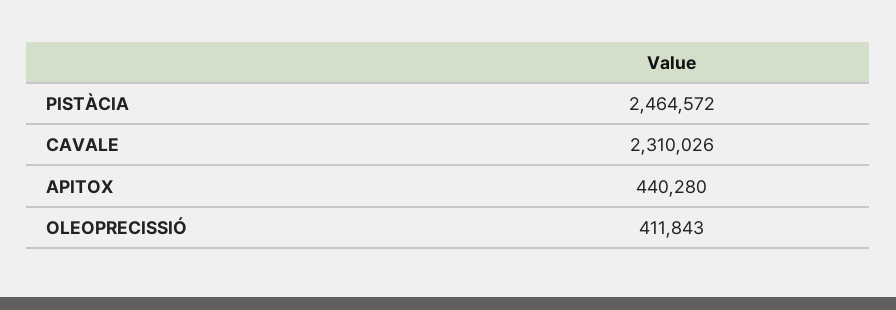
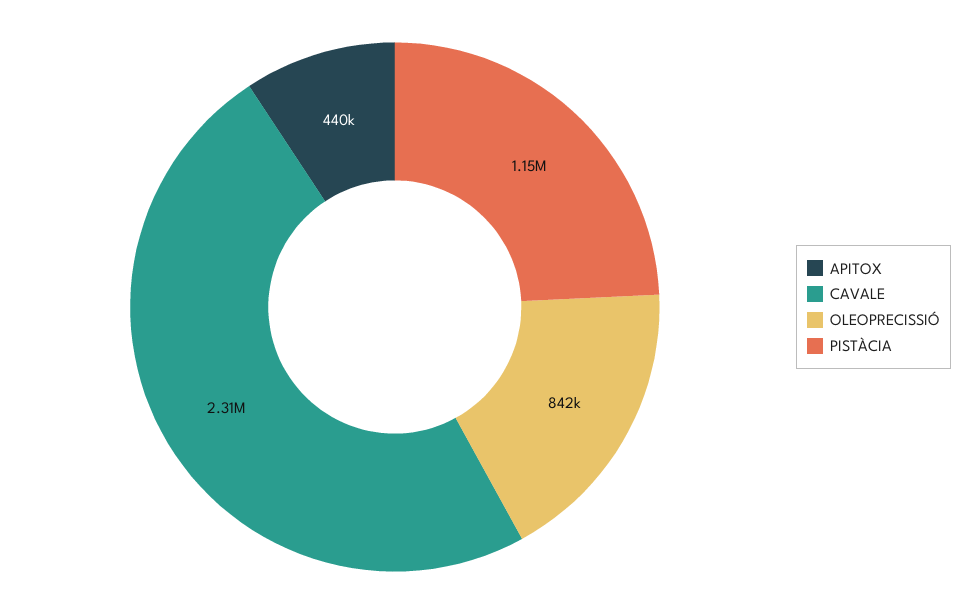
PISTÀCIA: 2464572 -> 1150000
OLEOPRECISSIÓ: 411843 -> 842000

